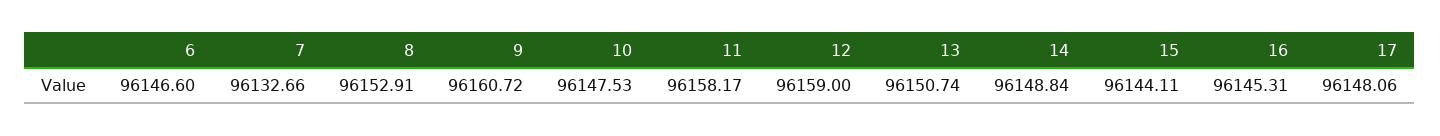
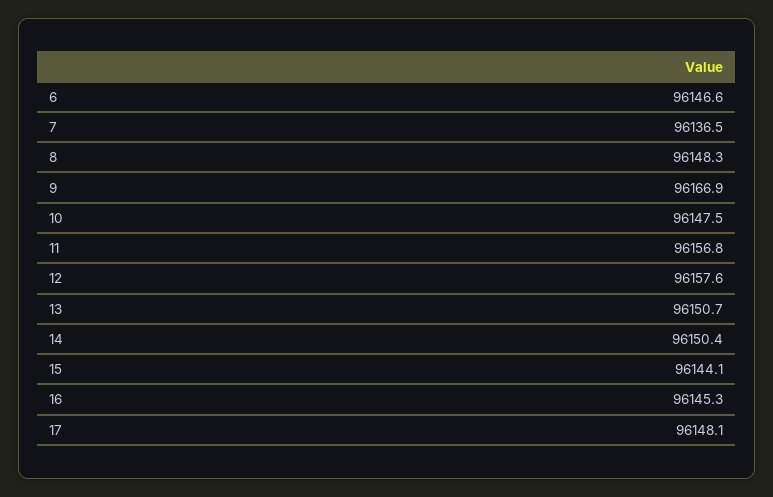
7: 96132.66 -> 96136.5
8: 96152.91 -> 96148.3
9: 96160.72 -> 96166.9
11: 96158.17 -> 96156.8
12: 96159 -> 96157.6
14: 96148.84 -> 96150.4

